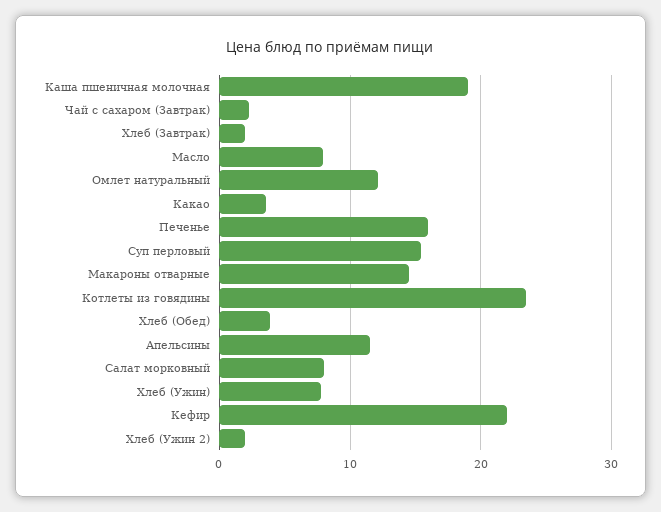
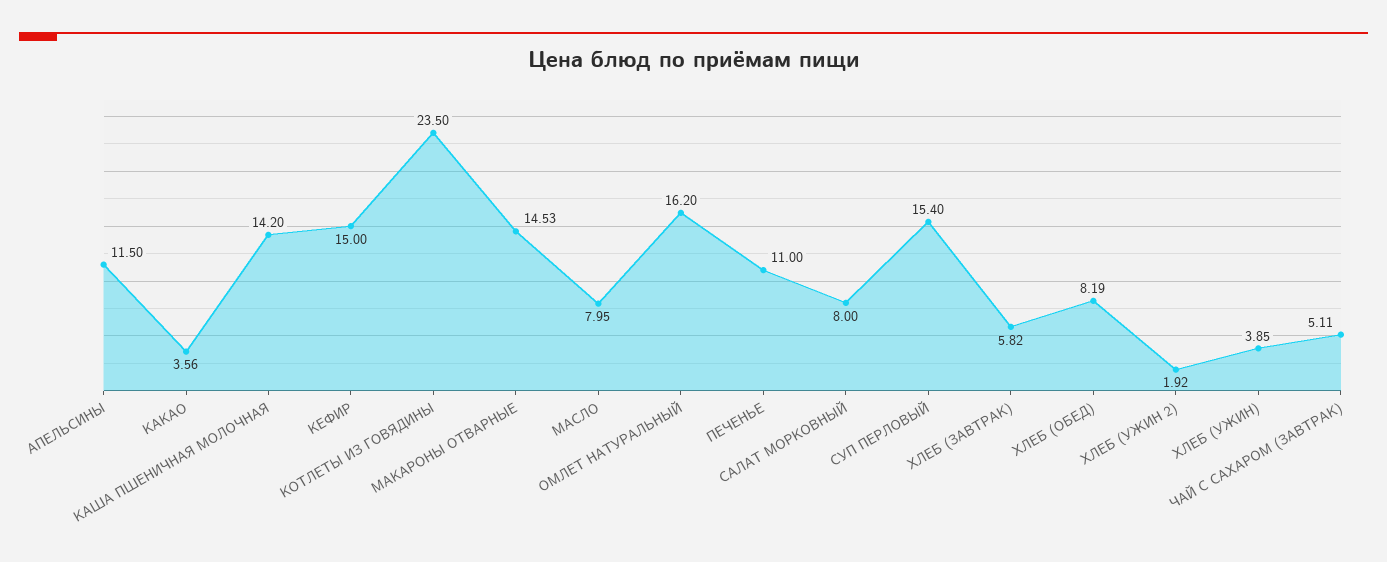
Каша пшеничная молочная: 19 -> 14.2
Чай с сахаром (Завтрак): 2 -> 5.11
Хлеб (Завтрак): 2 -> 5.82
Омлет натуральный: 12 -> 16.2
Печенье: 16 -> 11
Хлеб (Обед): 4 -> 8.19
Хлеб (Ужин): 8 -> 3.85
Кефир: 22 -> 15

